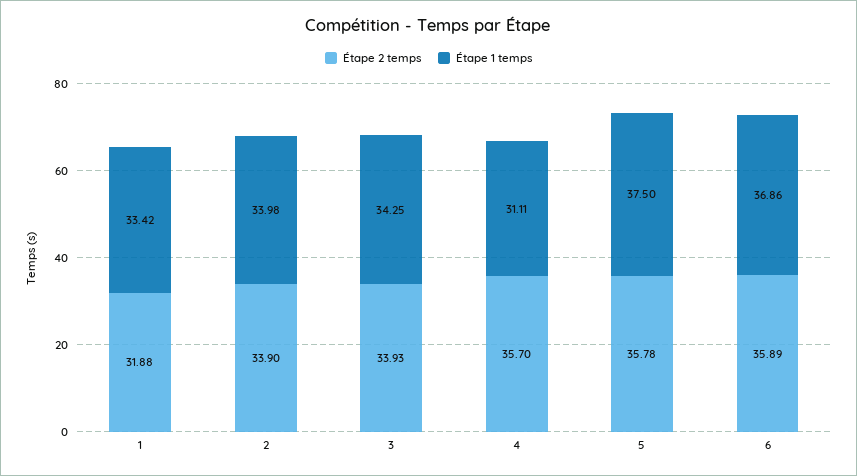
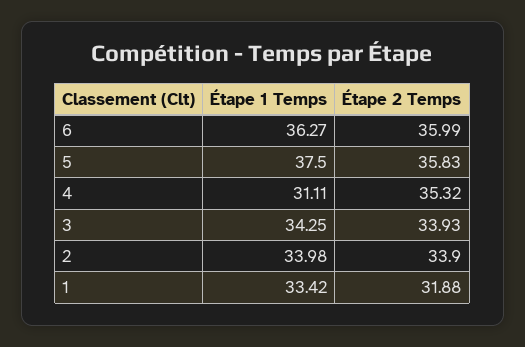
Étape 2 temps, 4: 35.7 -> 35.32
Étape 2 temps, 5: 35.78 -> 35.83
Étape 2 temps, 6: 35.89 -> 35.99
Étape 1 temps, 6: 36.86 -> 36.27

